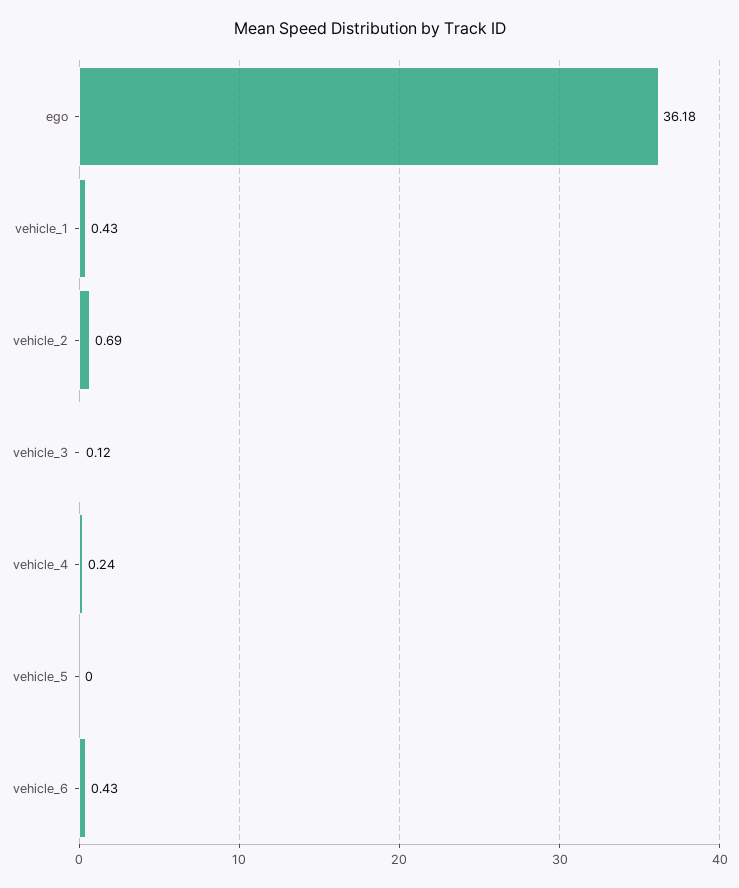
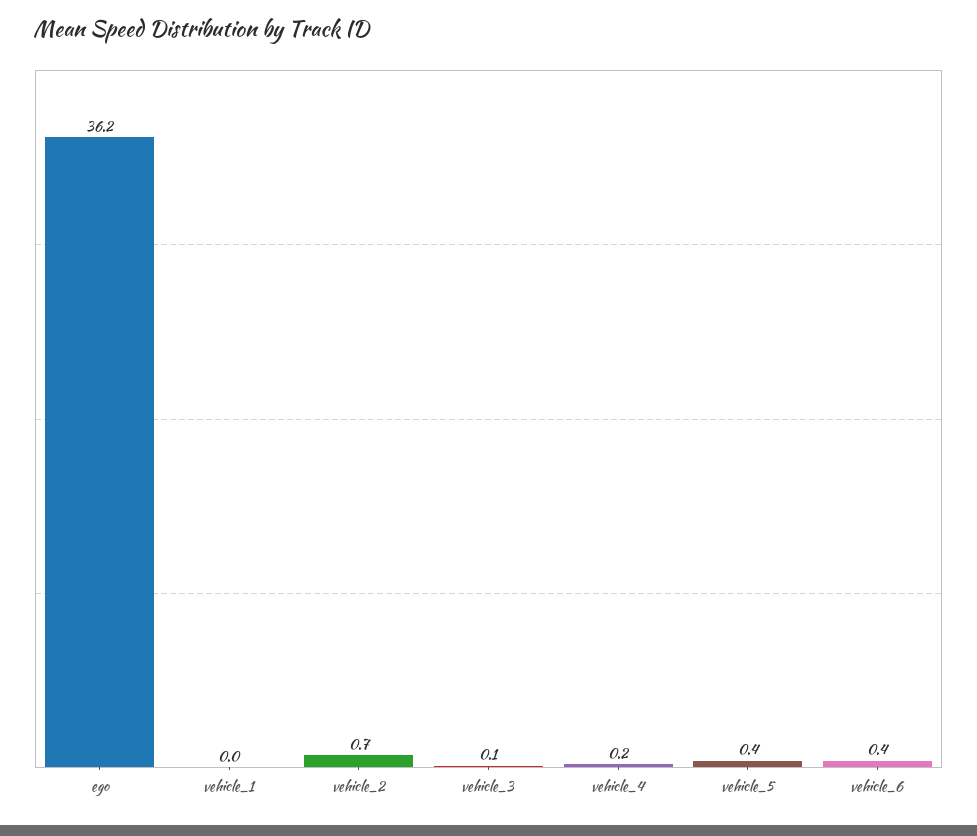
vehicle_1: 0.43 -> 0
vehicle_5: 0 -> 0.4

